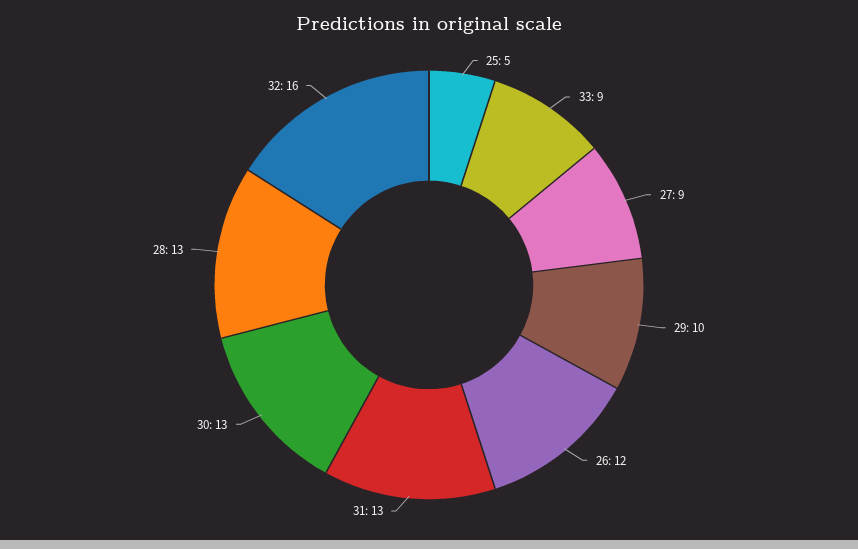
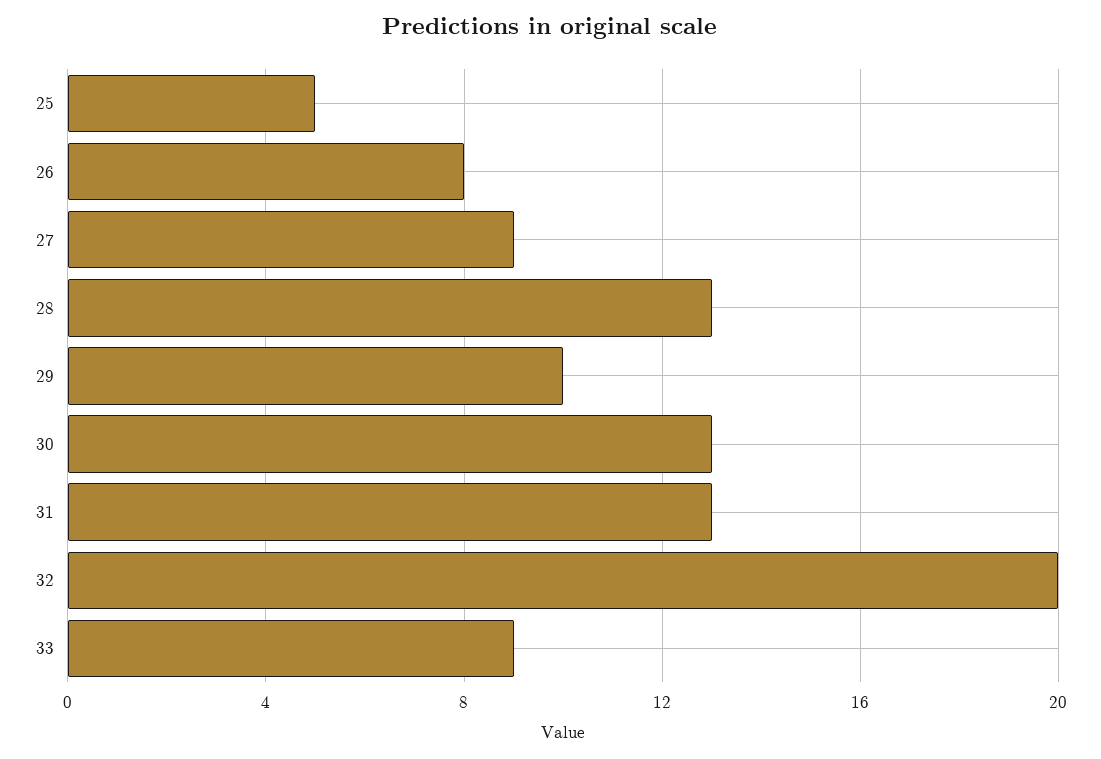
26: 12 -> 8
32: 16 -> 20

